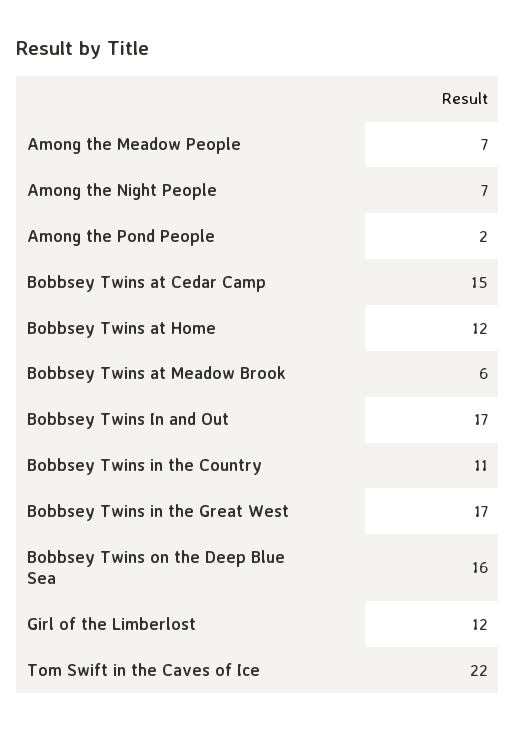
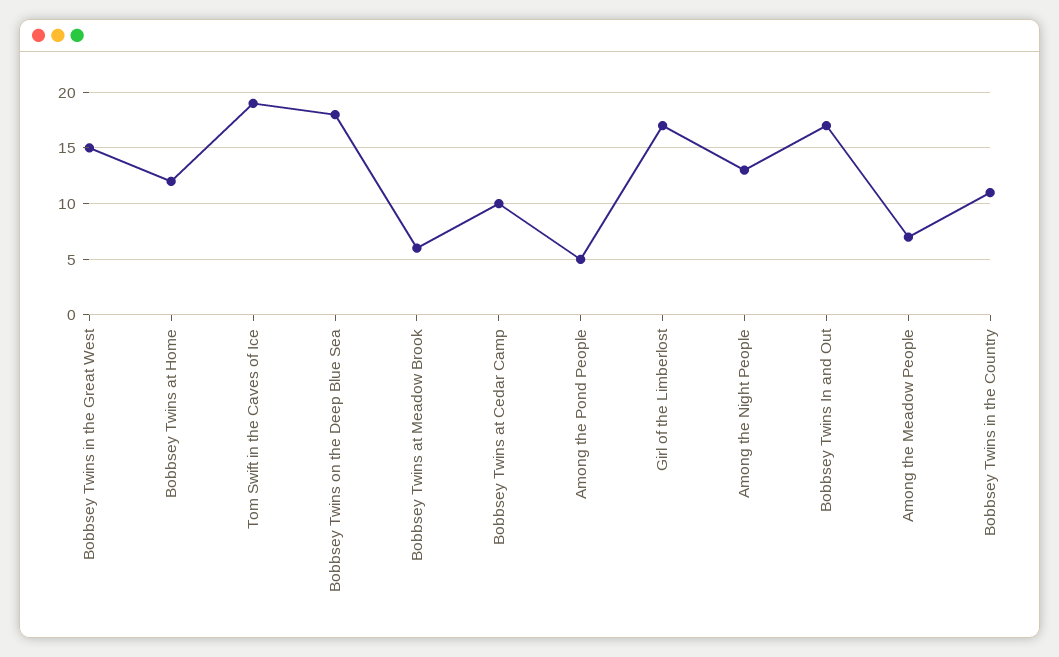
Among the Night People: 7 -> 13
Among the Pond People: 2 -> 5
Bobbsey Twins at Cedar Camp: 15 -> 10
Bobbsey Twins in the Great West: 17 -> 15
Bobbsey Twins on the Deep Blue Sea: 16 -> 18
Girl of the Limberlost: 12 -> 17
Tom Swift in the Caves of Ice: 22 -> 19

